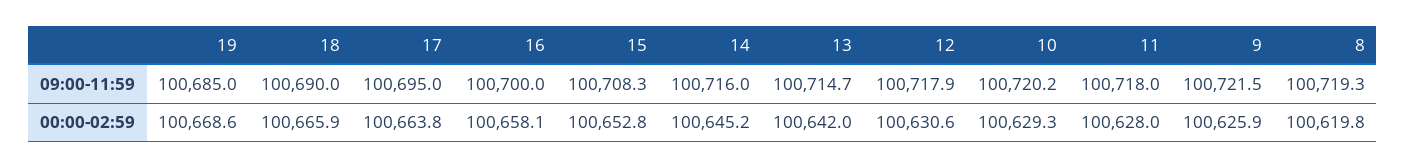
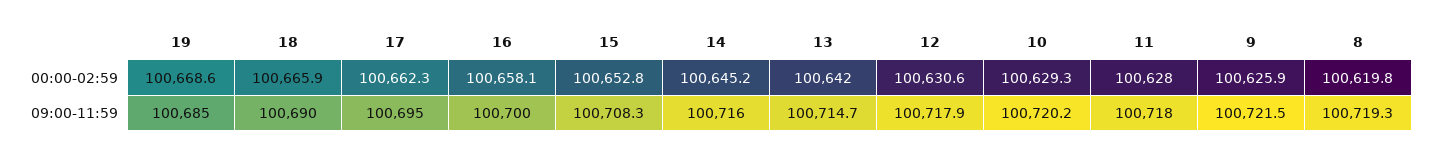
17, 00:00-02:59: 100663.8 -> 100662.3

